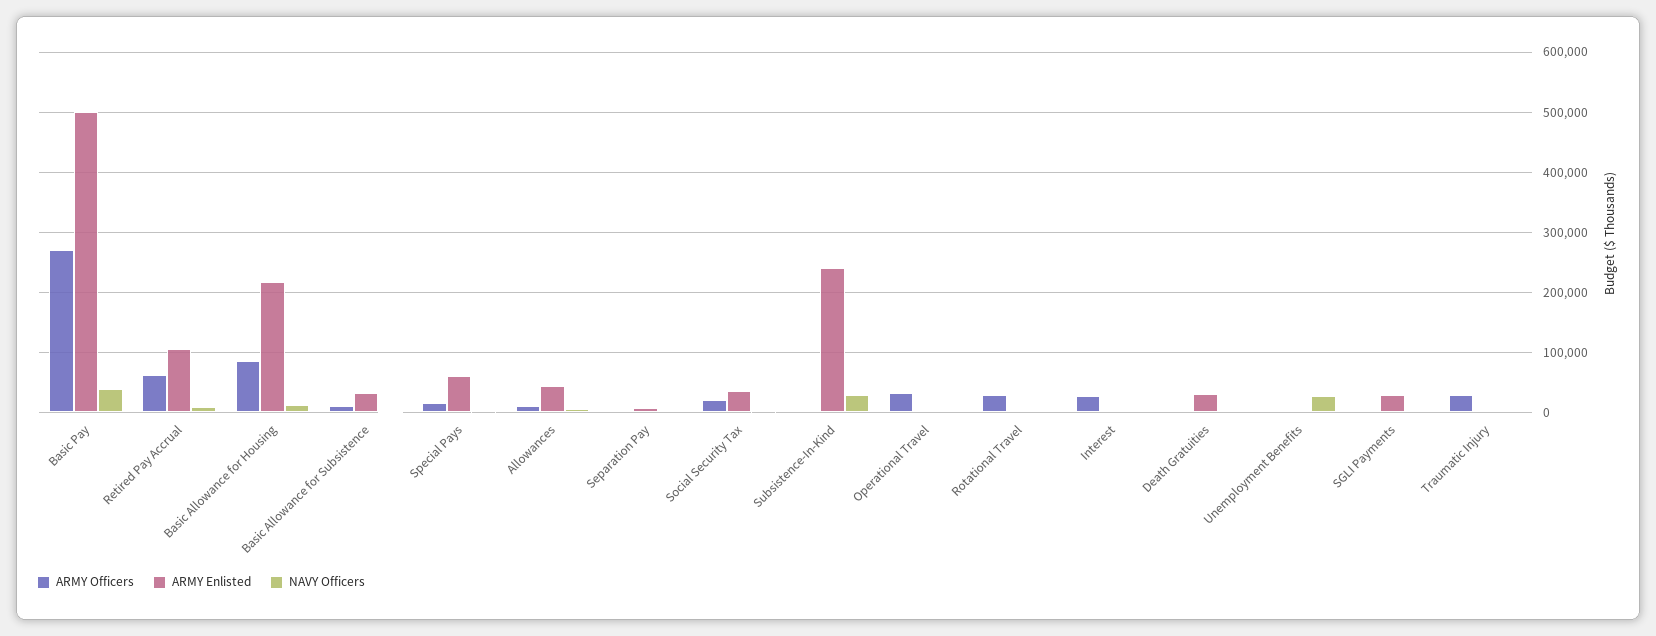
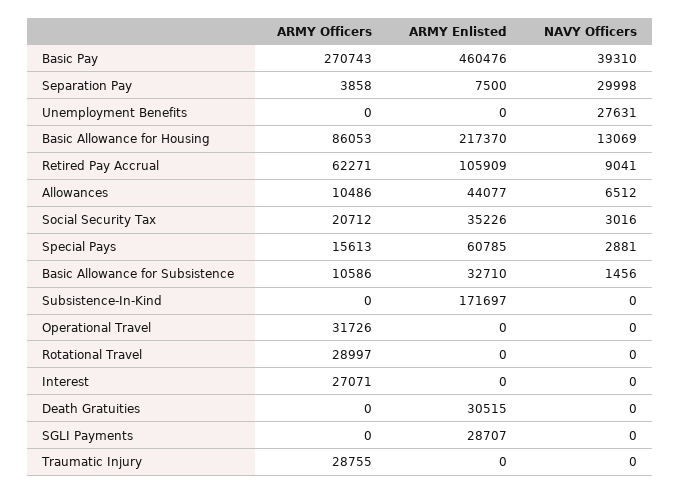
ARMY Enlisted, Basic Pay: 500000 -> 460476
NAVY Officers, Separation Pay: 0 -> 29998
ARMY Enlisted, Subsistence-In-Kind: 240000 -> 171697
NAVY Officers, Subsistence-In-Kind: 30000 -> 0

